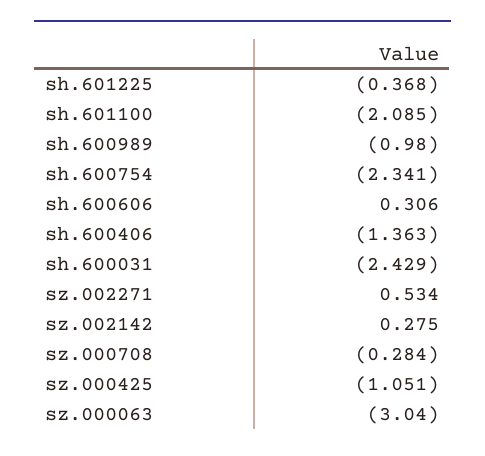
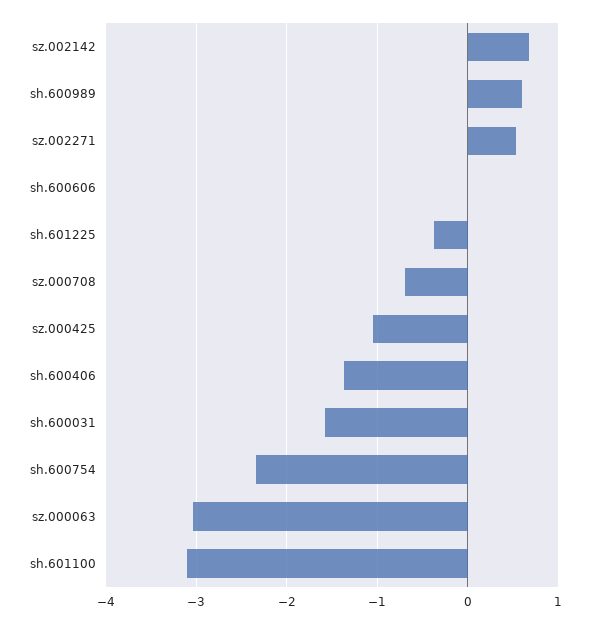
sh.601100: -2.085 -> -3.1
sh.600989: -0.98 -> 0.6
sh.600606: 0.306 -> 0
sh.600031: -2.429 -> -1.6
sz.002142: 0.275 -> 0.7
sz.000708: -0.284 -> -0.7

